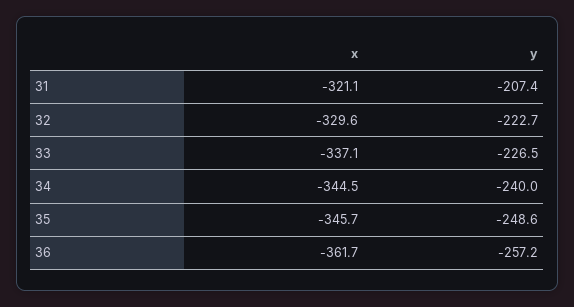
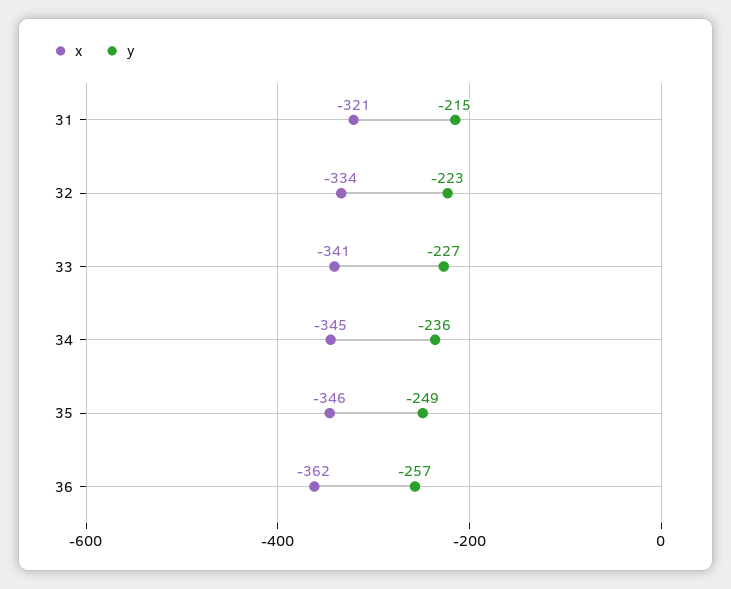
y, 31: -207.4 -> -215
x, 32: -329.6 -> -334
x, 33: -337.1 -> -341
y, 34: -240 -> -236

